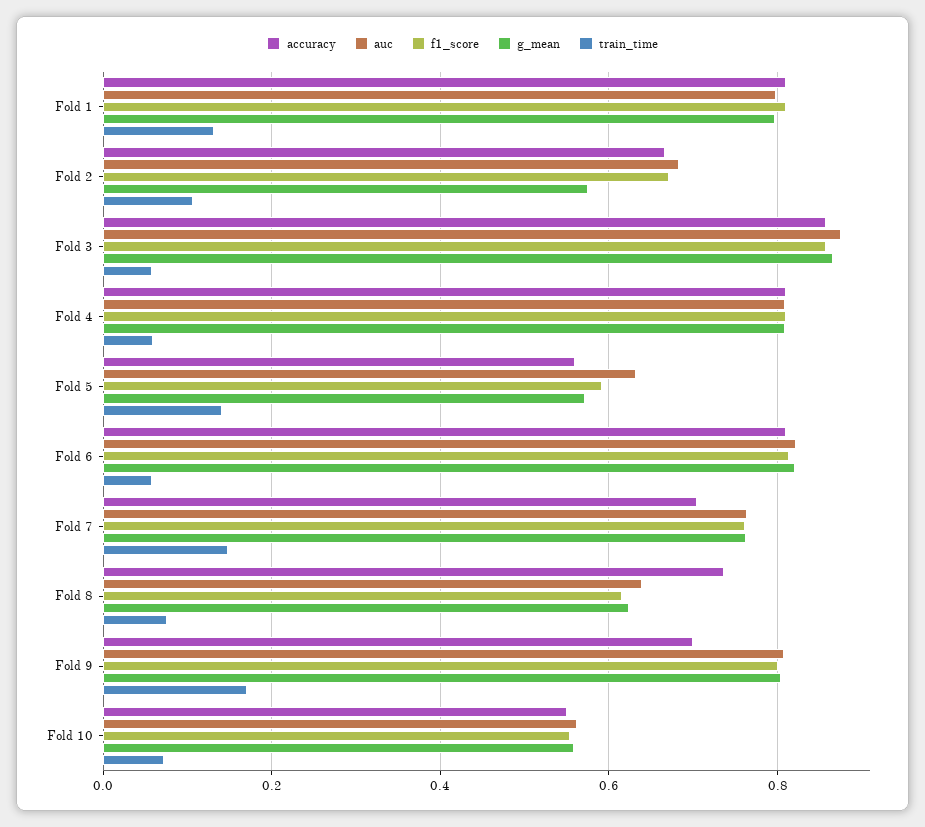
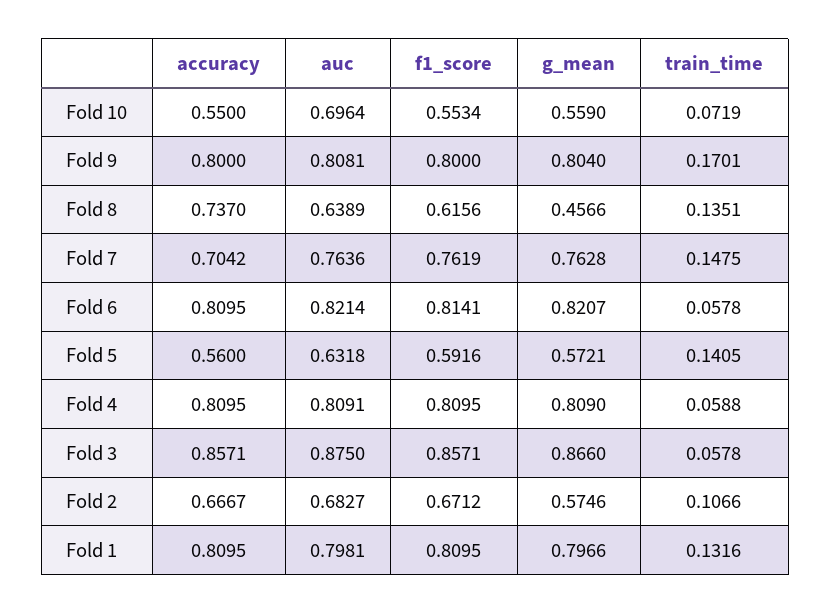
g_mean, Fold 8: 0.62 -> 0.4566
train_time, Fold 8: 0.08 -> 0.1351
accuracy, Fold 9: 0.7 -> 0.8
auc, Fold 10: 0.56 -> 0.6964

